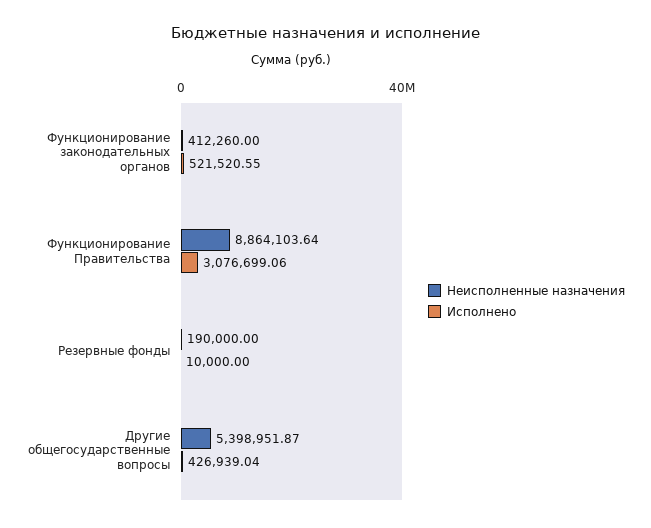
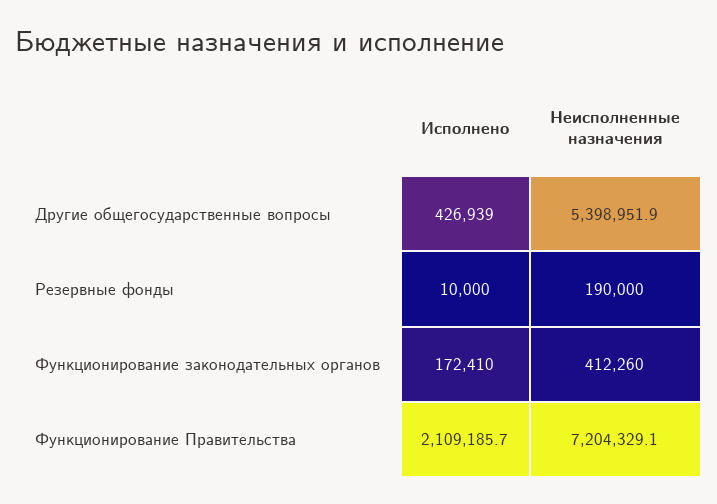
Исполнено, Функционирование законодательных органов: 521520.55 -> 172410
Неисполненные назначения, Функционирование Правительства: 8864103.64 -> 7204329.1
Исполнено, Функционирование Правительства: 3076699.06 -> 2109185.7

